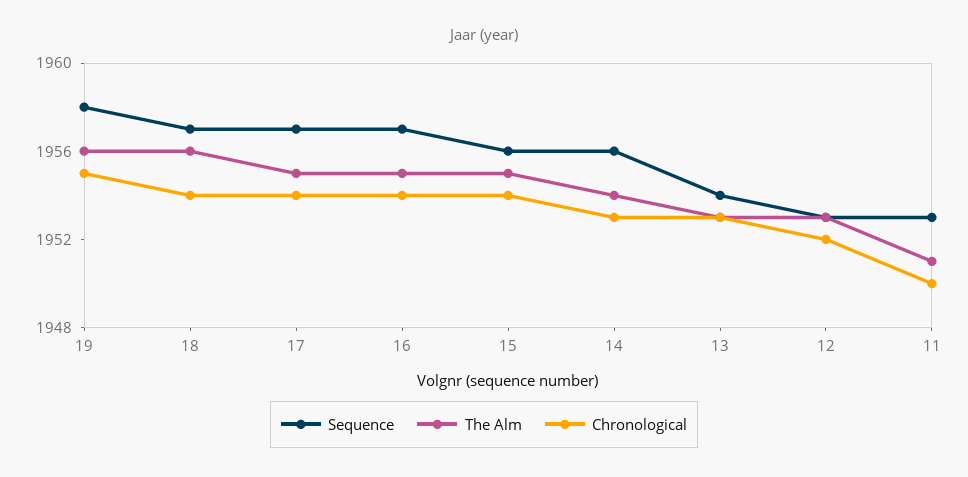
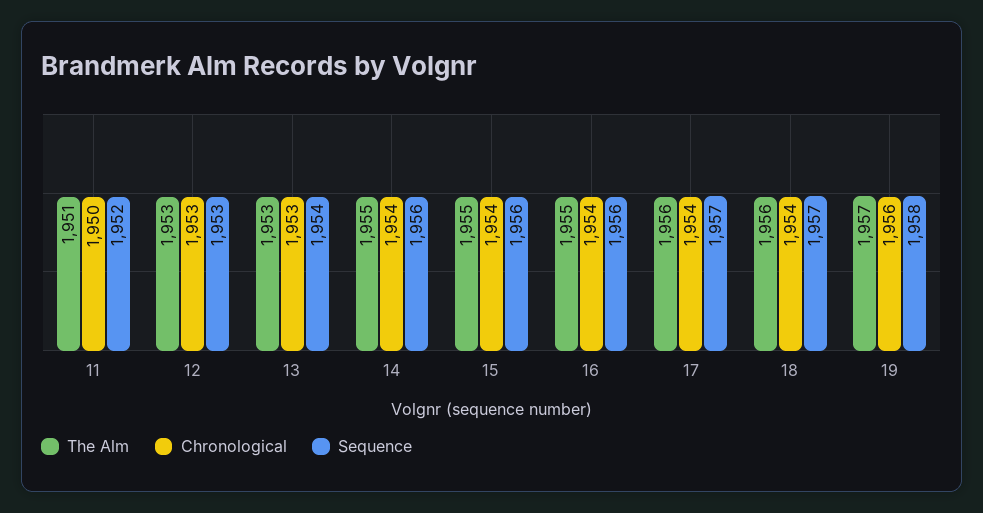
The Alm, 19: 1956 -> 1957
Chronological, 19: 1955 -> 1956
The Alm, 17: 1955 -> 1956
Sequence, 16: 1957 -> 1956
The Alm, 14: 1954 -> 1955
Chronological, 14: 1953 -> 1954
Chronological, 12: 1952 -> 1953
Sequence, 11: 1953 -> 1952

